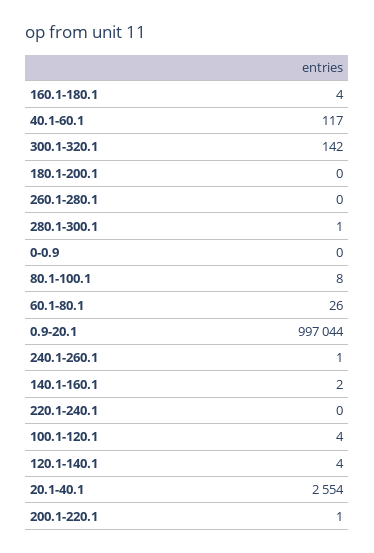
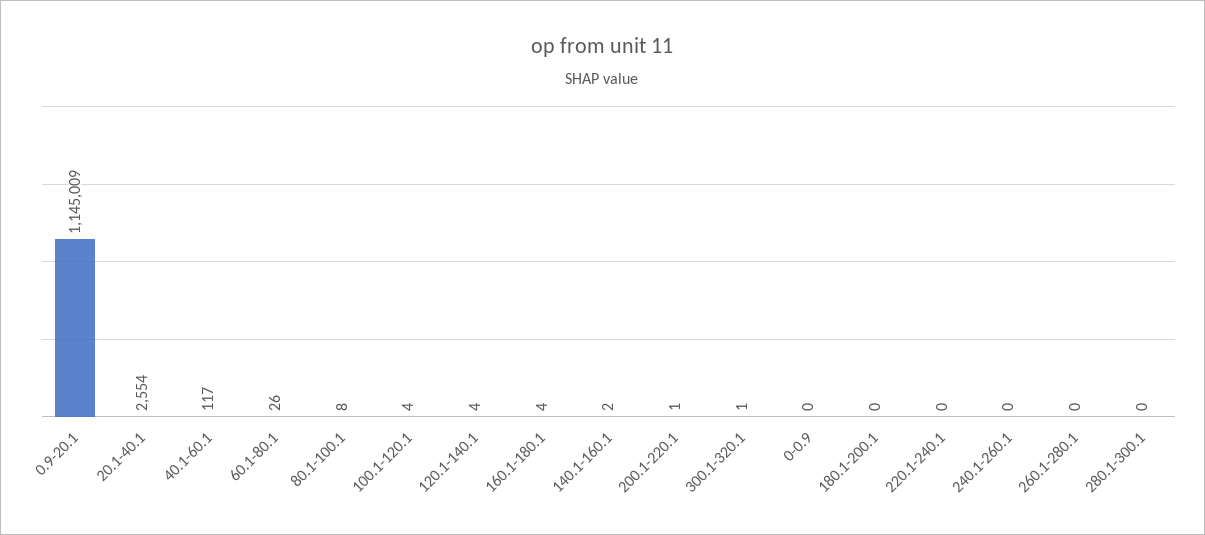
300.1-320.1: 142 -> 1
280.1-300.1: 1 -> 0
0.9-20.1: 997044 -> 1145009
240.1-260.1: 1 -> 0

